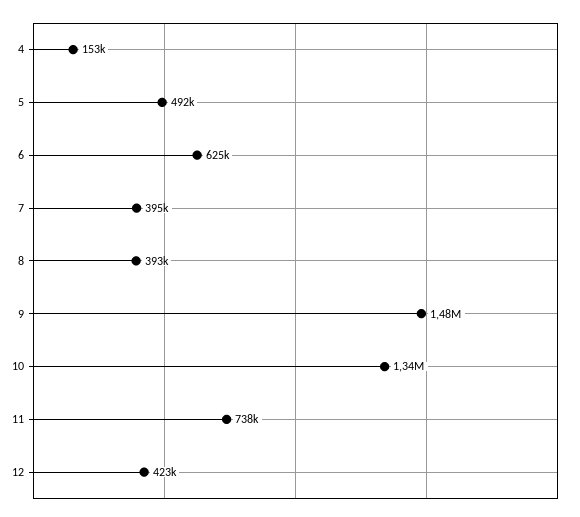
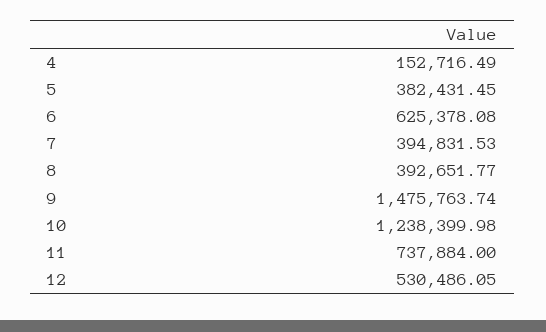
5: 492000 -> 382431.45
10: 1340000 -> 1238399.98
12: 423000 -> 530486.05

